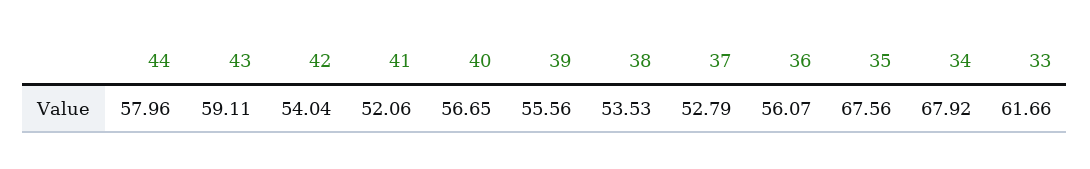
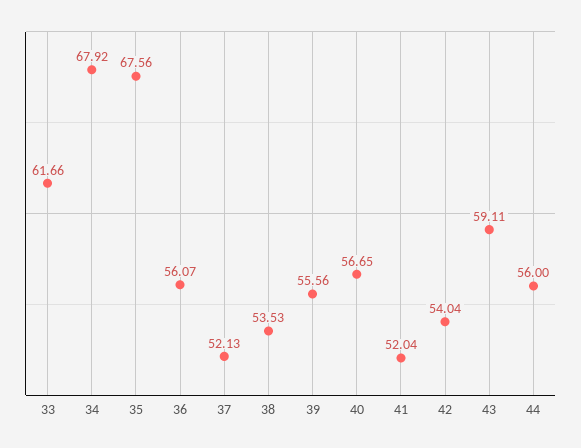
44: 57.96 -> 56
41: 52.06 -> 52.04
37: 52.79 -> 52.13

